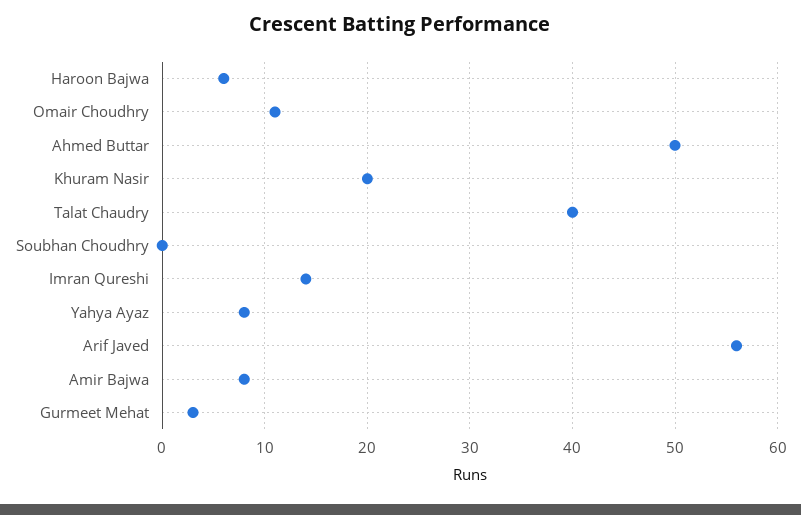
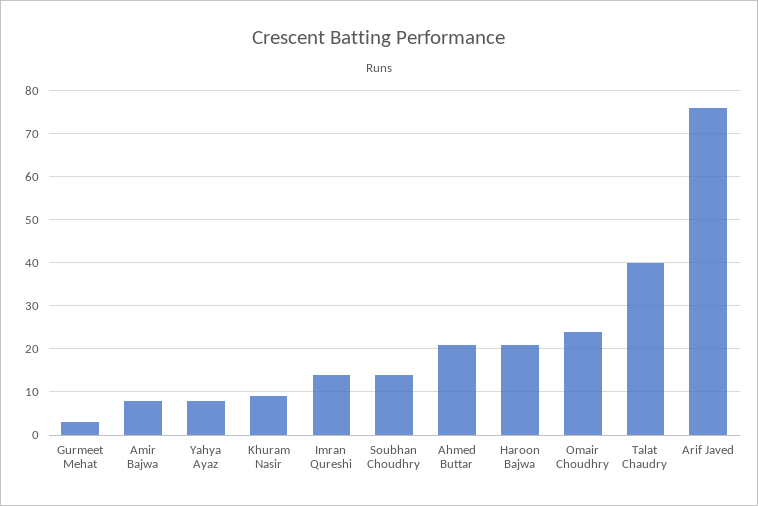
Haroon Bajwa: 6 -> 20
Omair Choudhry: 11 -> 25
Ahmed Buttar: 50 -> 20
Khuram Nasir: 20 -> 10
Soubhan Choudhry: 0 -> 15
Arif Javed: 56 -> 75

